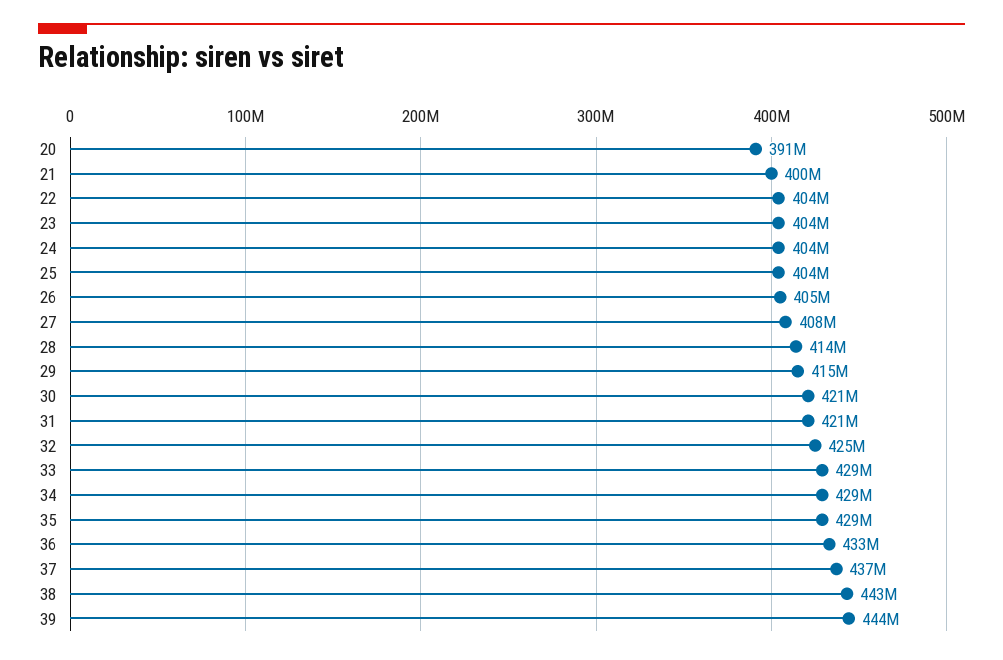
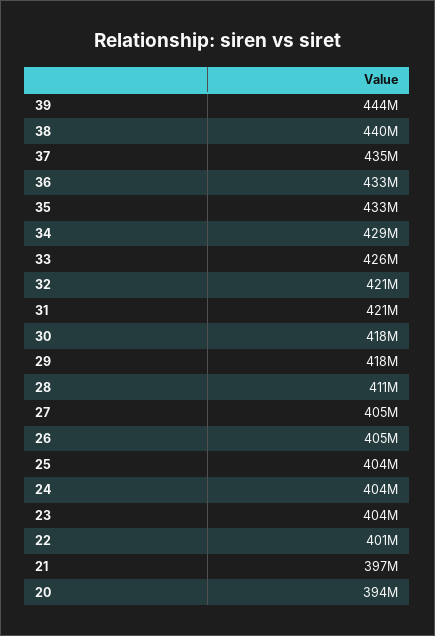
20: 391000000 -> 394000000
21: 400000000 -> 397000000
22: 404000000 -> 401000000
27: 408000000 -> 405000000
28: 414000000 -> 411000000
29: 415000000 -> 418000000
30: 421000000 -> 418000000
32: 425000000 -> 421000000
33: 429000000 -> 426000000
35: 429000000 -> 433000000
37: 437000000 -> 435000000
38: 443000000 -> 440000000

